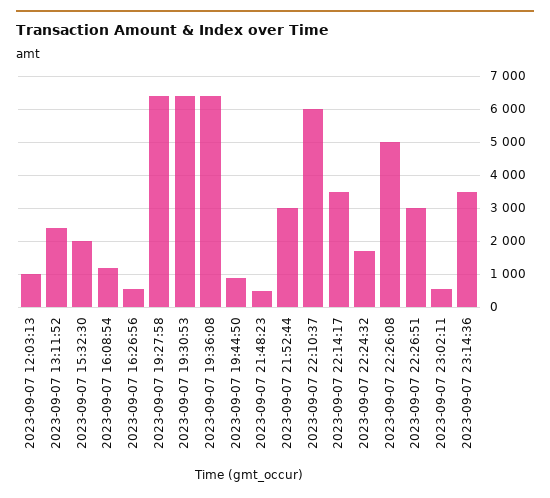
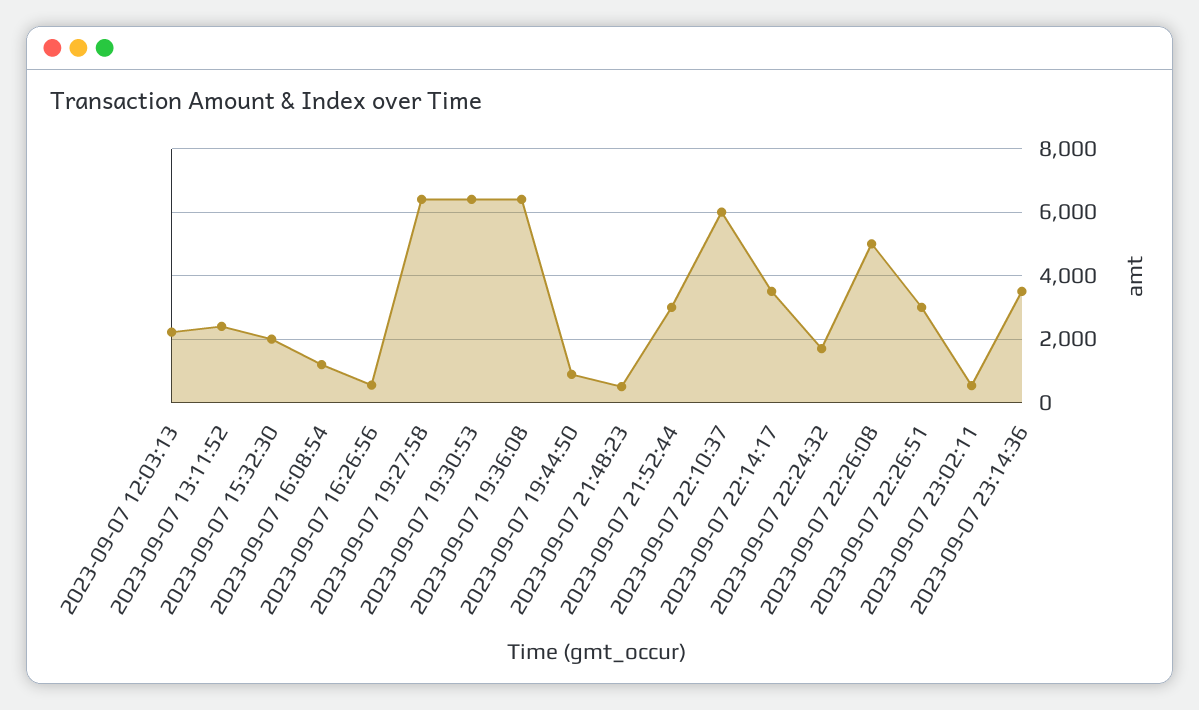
2023-09-07 12:03:13: 1000 -> 2200

